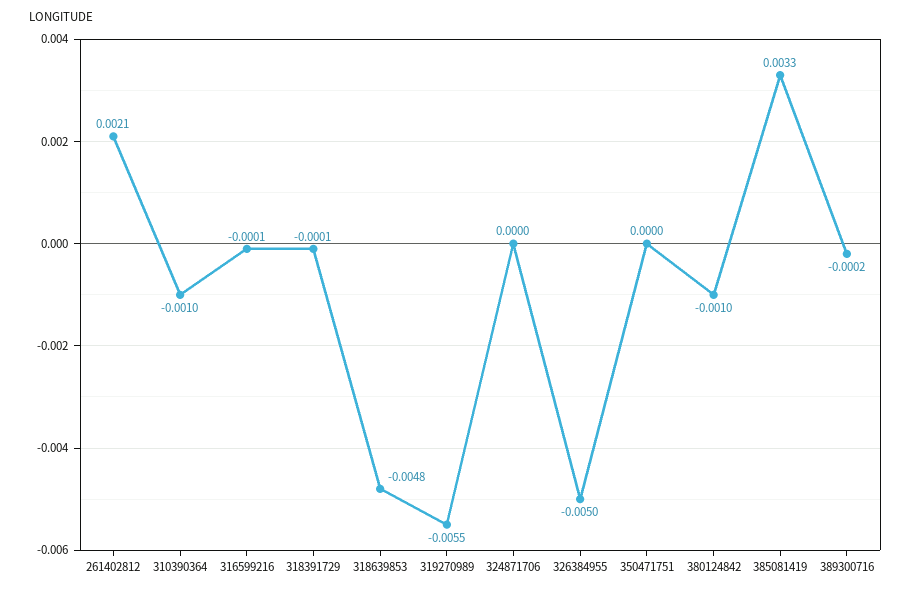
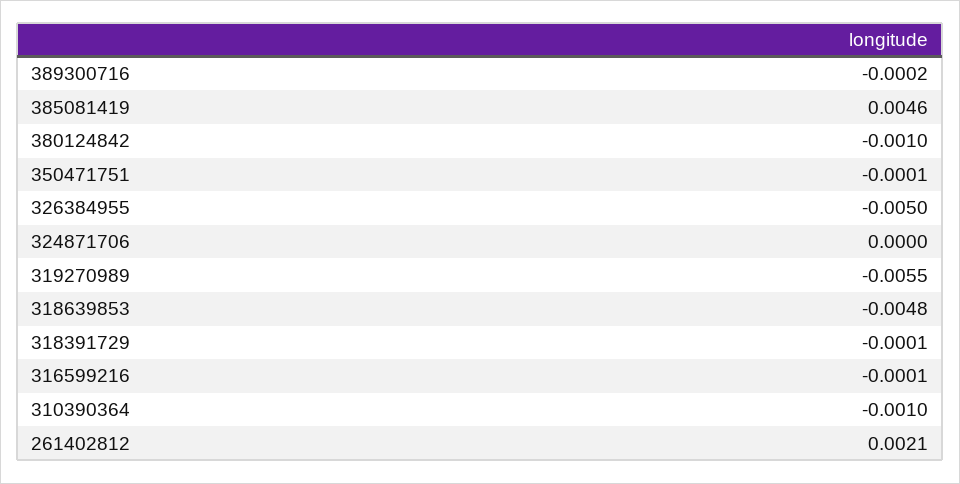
350471751: 0 -> -0.0001
385081419: 0.0033 -> 0.0046

